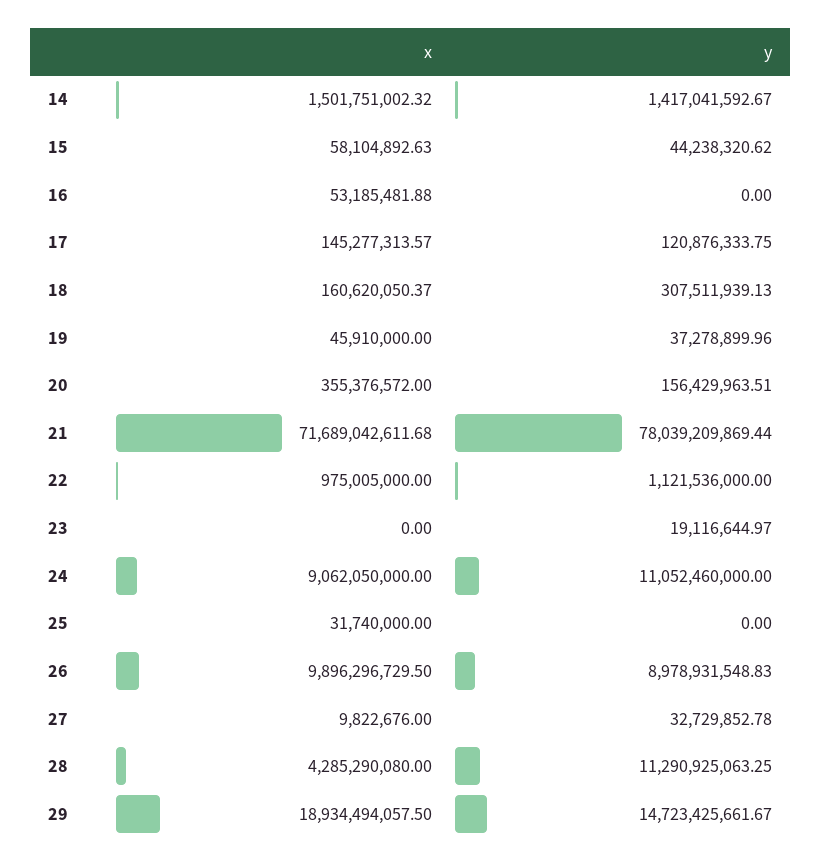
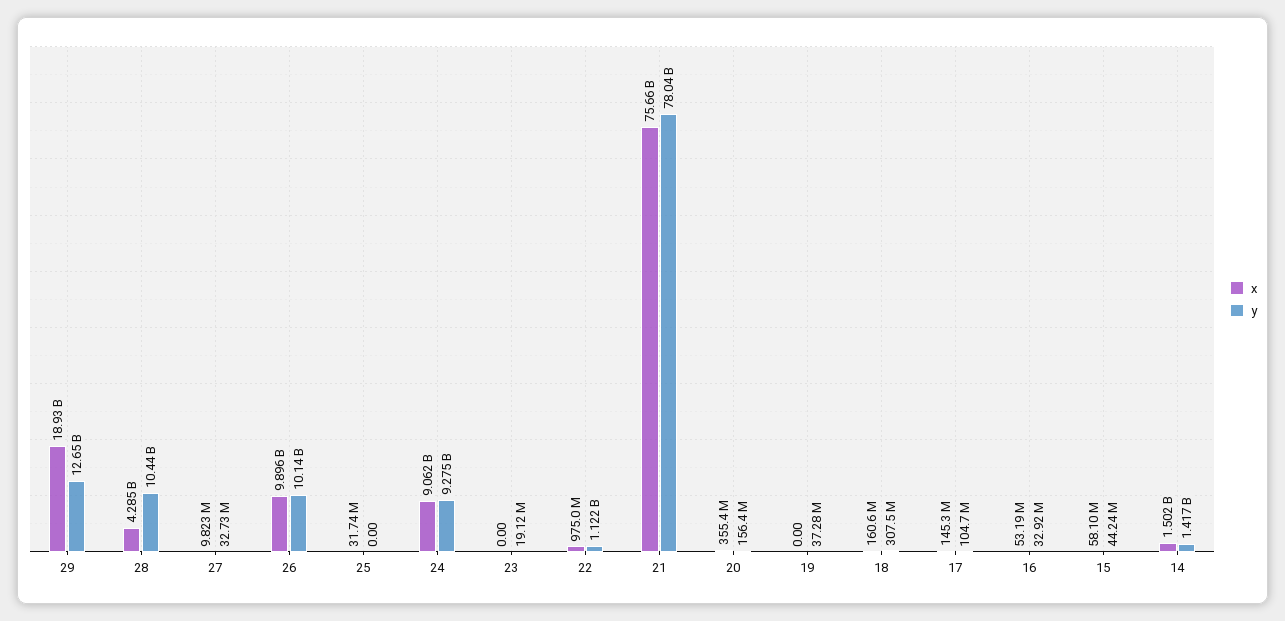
y, 16: 0 -> 32920000
y, 17: 120876333.75 -> 104700000
x, 19: 45910000 -> 0
x, 21: 71689042611.68 -> 75660000000
y, 24: 11052460000 -> 9275000000
y, 26: 8978931548.83 -> 10140000000
y, 28: 11290925063.25 -> 10440000000
y, 29: 14723425661.67 -> 12650000000

